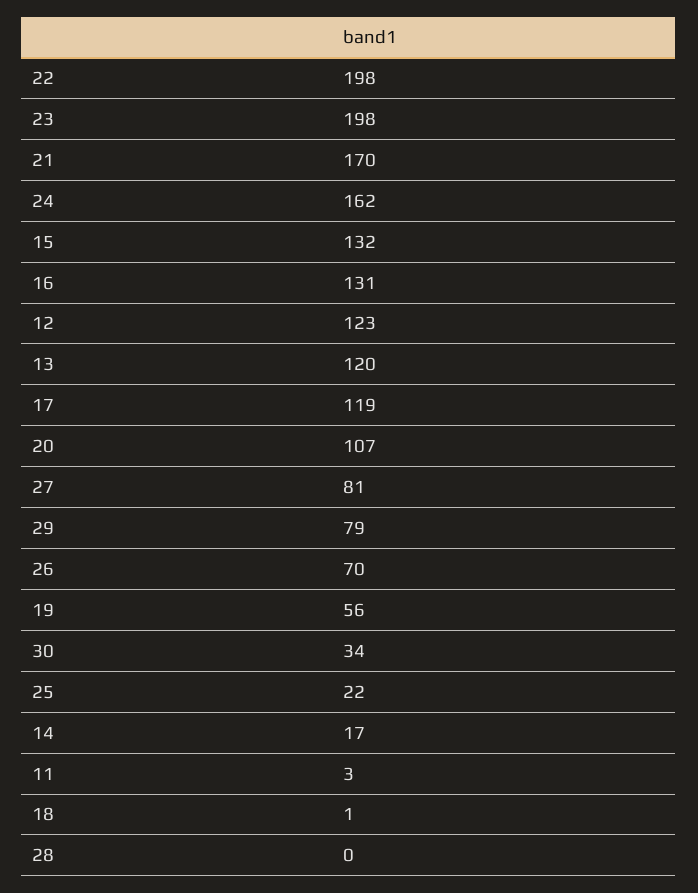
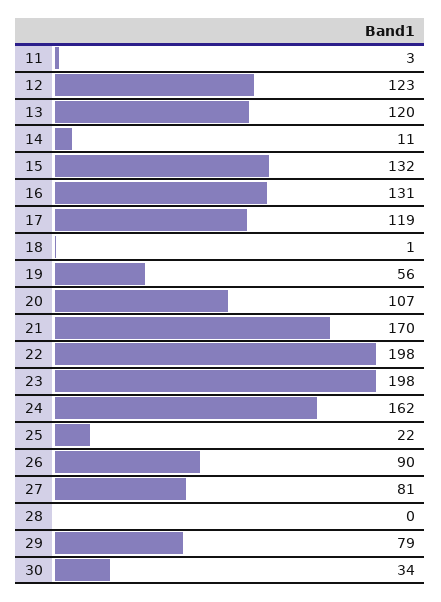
26: 70 -> 90
14: 17 -> 11

